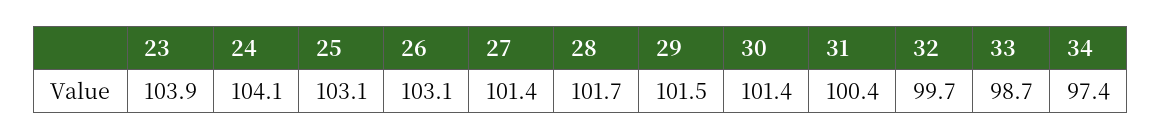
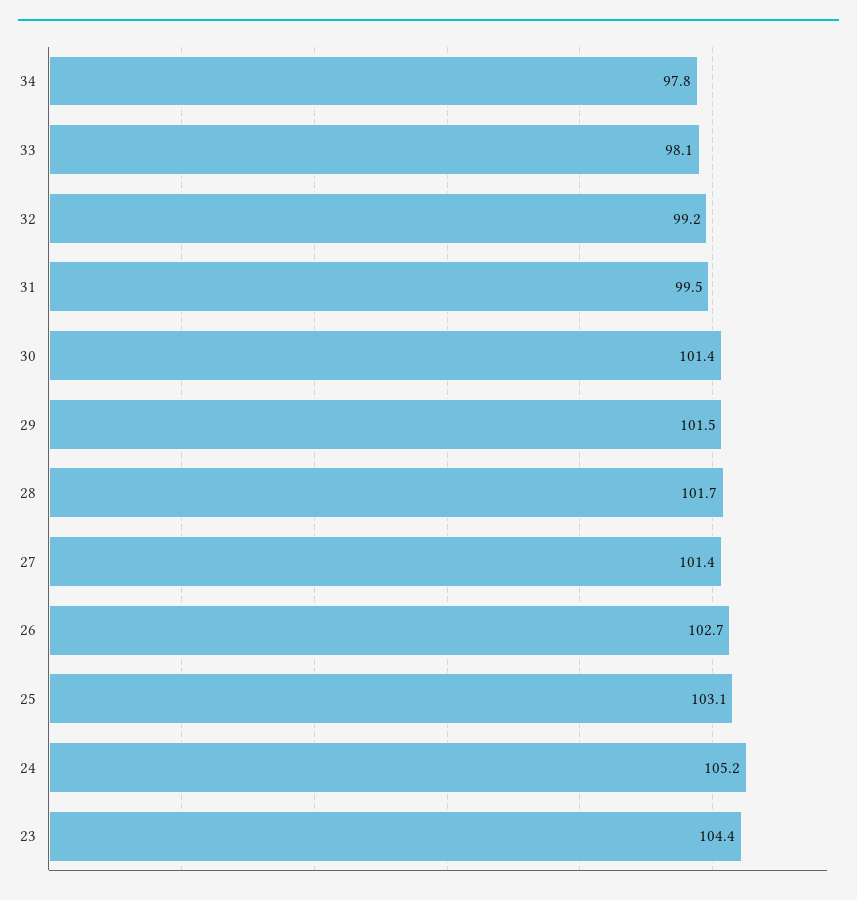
23: 103.9 -> 104.4
24: 104.1 -> 105.2
26: 103.1 -> 102.7
31: 100.4 -> 99.5
32: 99.7 -> 99.2
33: 98.7 -> 98.1
34: 97.4 -> 97.8

